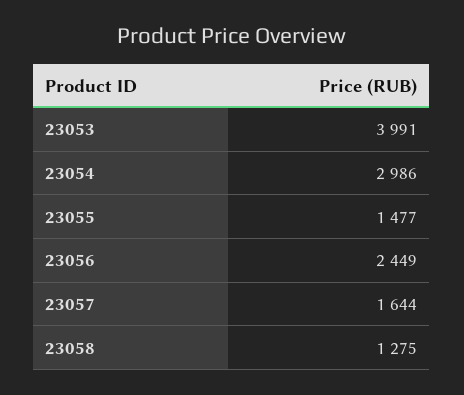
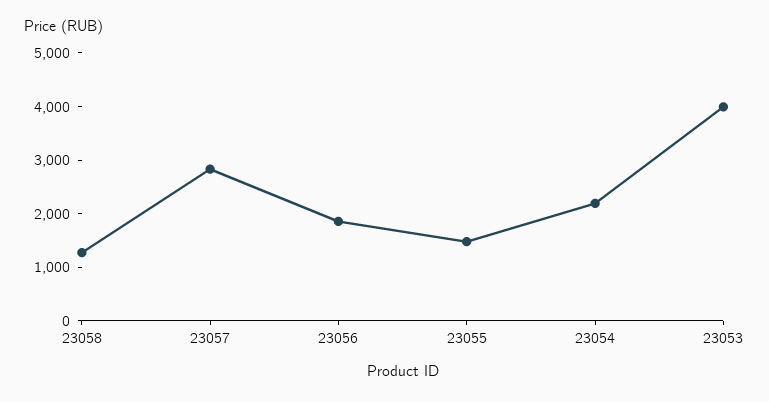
23054: 2986 -> 2200
23056: 2449 -> 1800
23057: 1644 -> 2800

